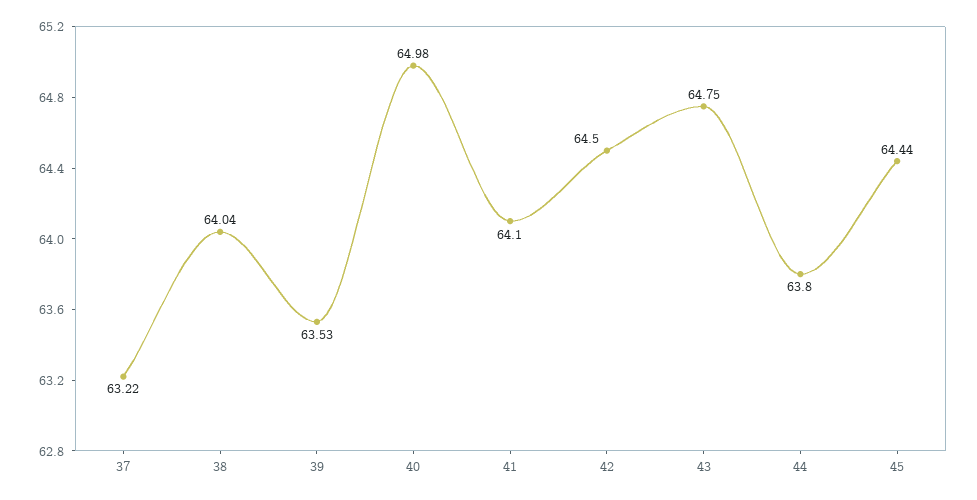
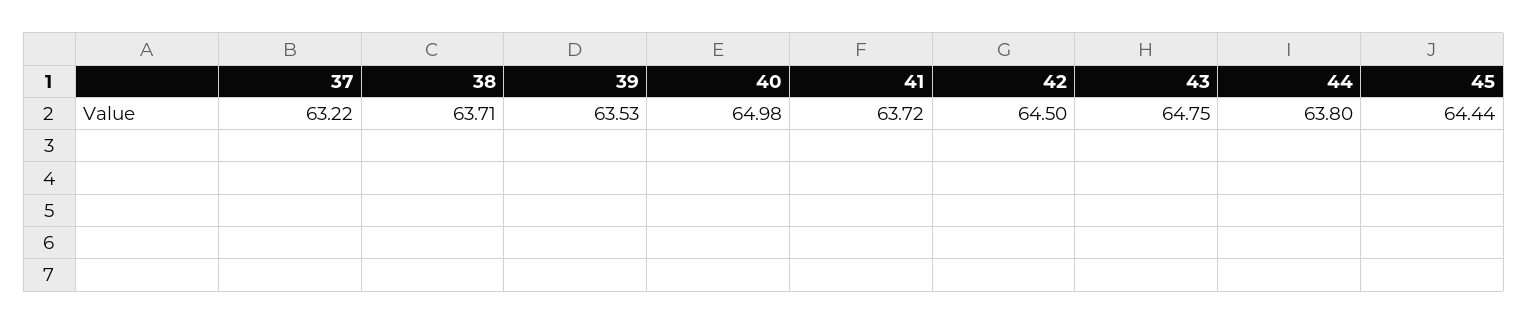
38: 64.04 -> 63.71
41: 64.1 -> 63.72

